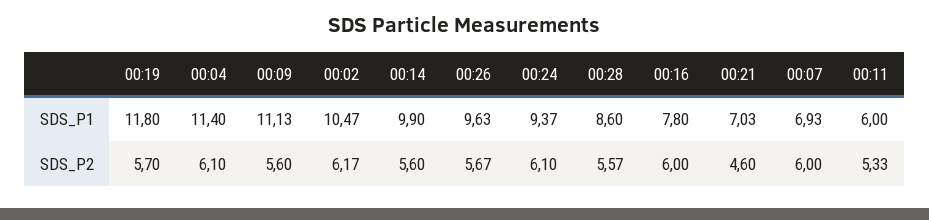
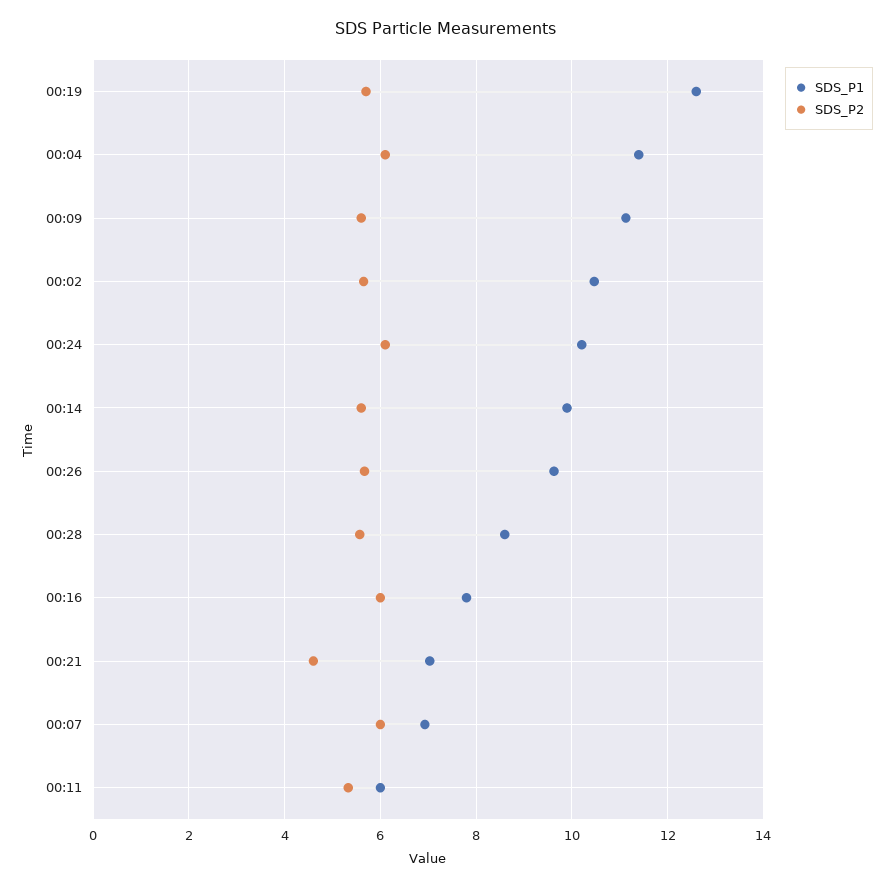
SDS_P1, 00:19: 11.8 -> 12.6
SDS_P1, 00:24: 9.37 -> 10.2
SDS_P2, 00:02: 6.17 -> 5.6

